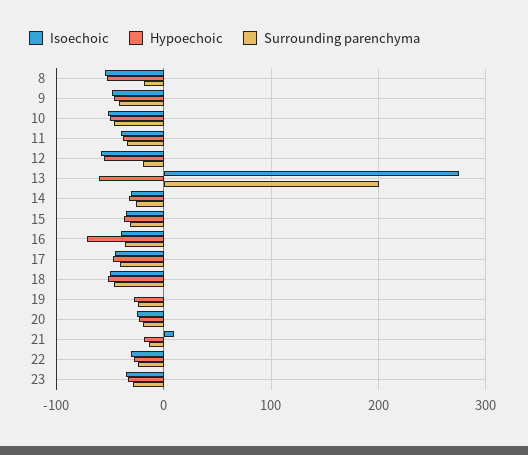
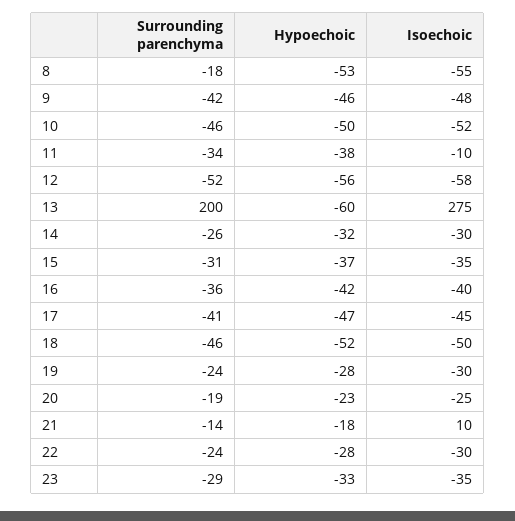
Isoechoic, 11: -40 -> -10
Surrounding parenchyma, 12: -20 -> -52
Hypoechoic, 16: -70 -> -42
Isoechoic, 19: 0 -> -30

